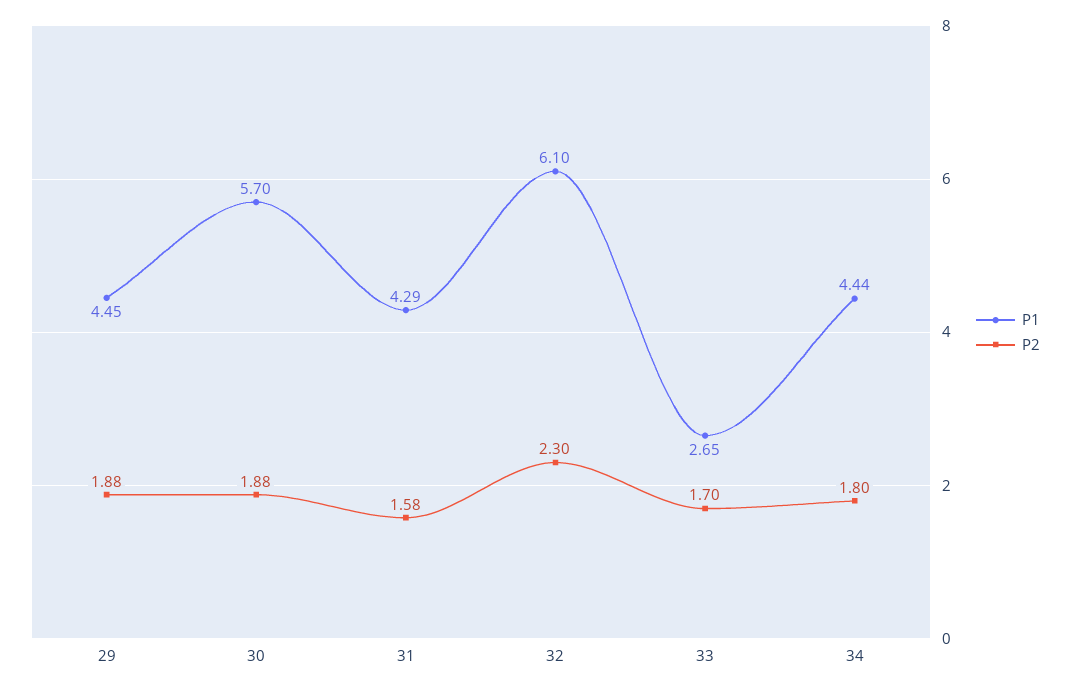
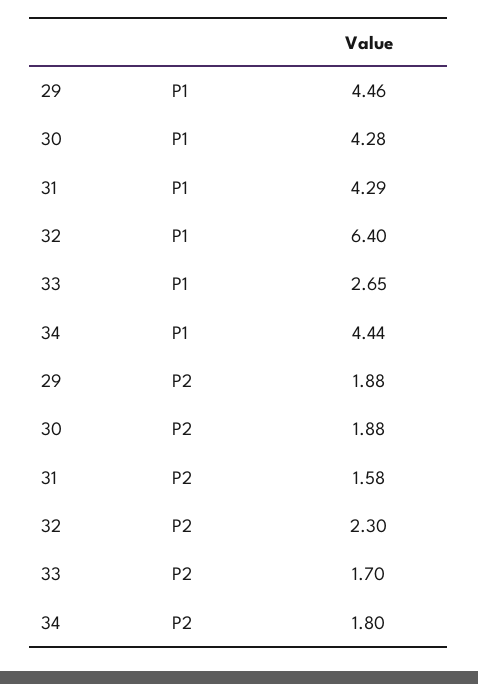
P1, 29: 4.45 -> 4.46
P1, 30: 5.7 -> 4.28
P1, 32: 6.1 -> 6.4

